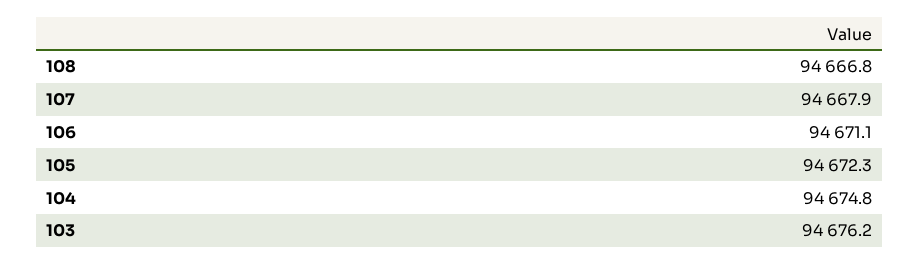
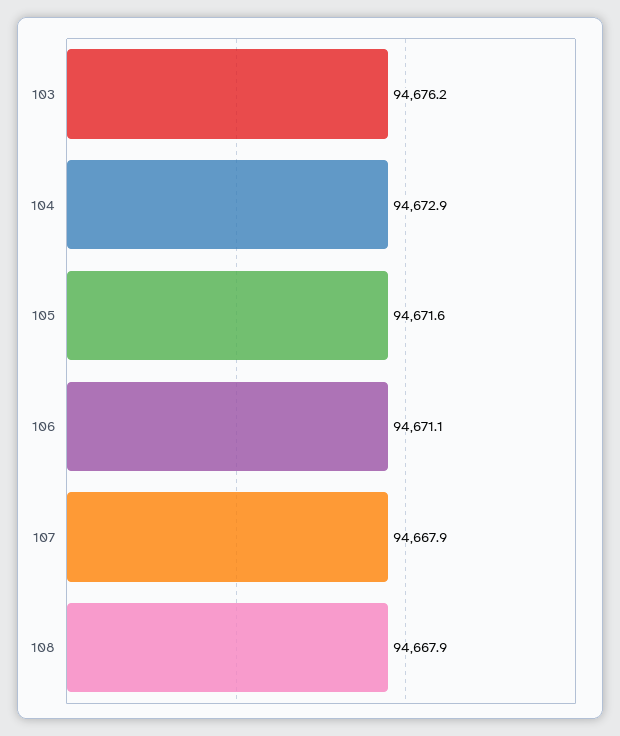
108: 94666.8 -> 94667.9
105: 94672.3 -> 94671.6
104: 94674.8 -> 94672.9

